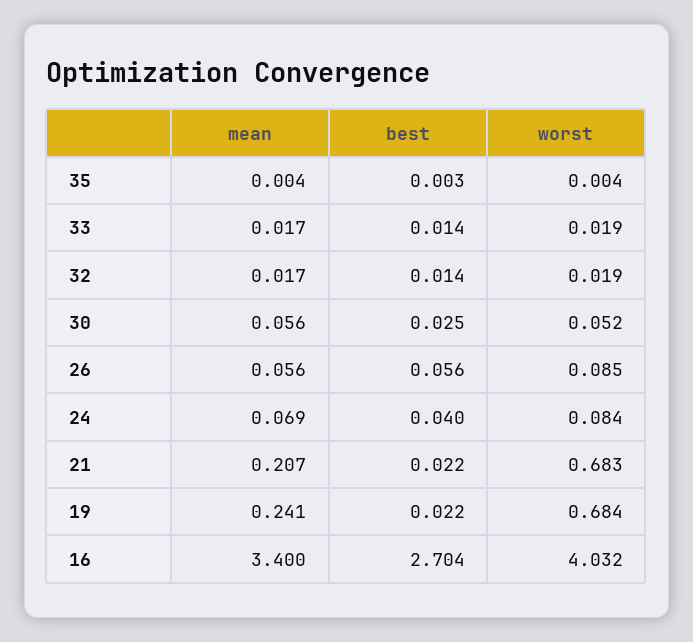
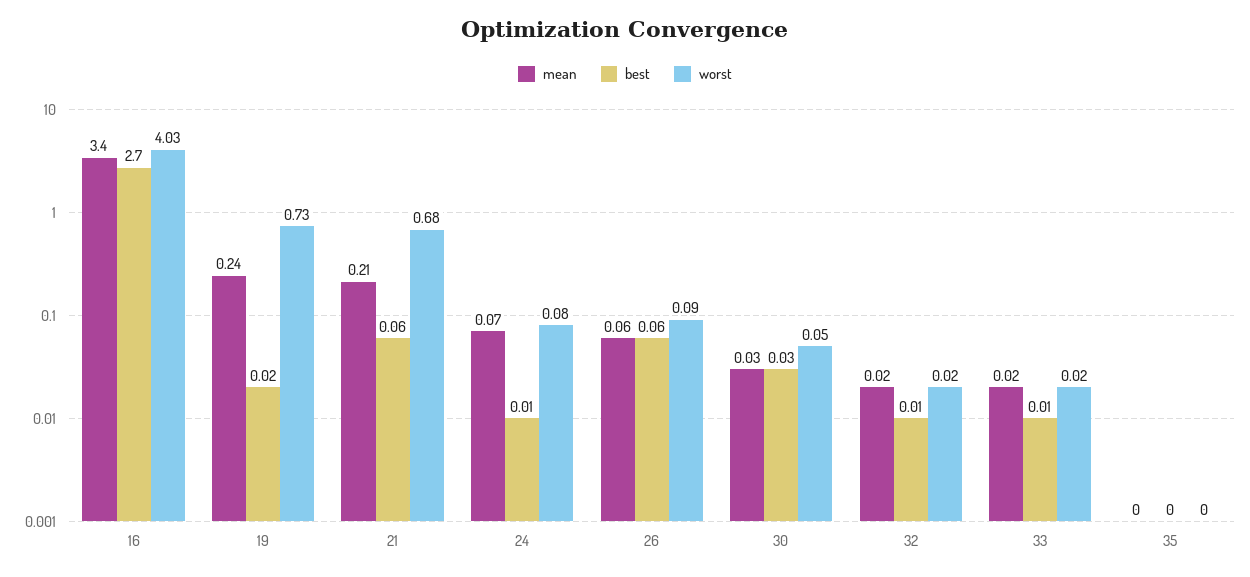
mean, 30: 0.056 -> 0.03
best, 24: 0.04 -> 0.01
best, 21: 0.022 -> 0.06
worst, 19: 0.684 -> 0.73

